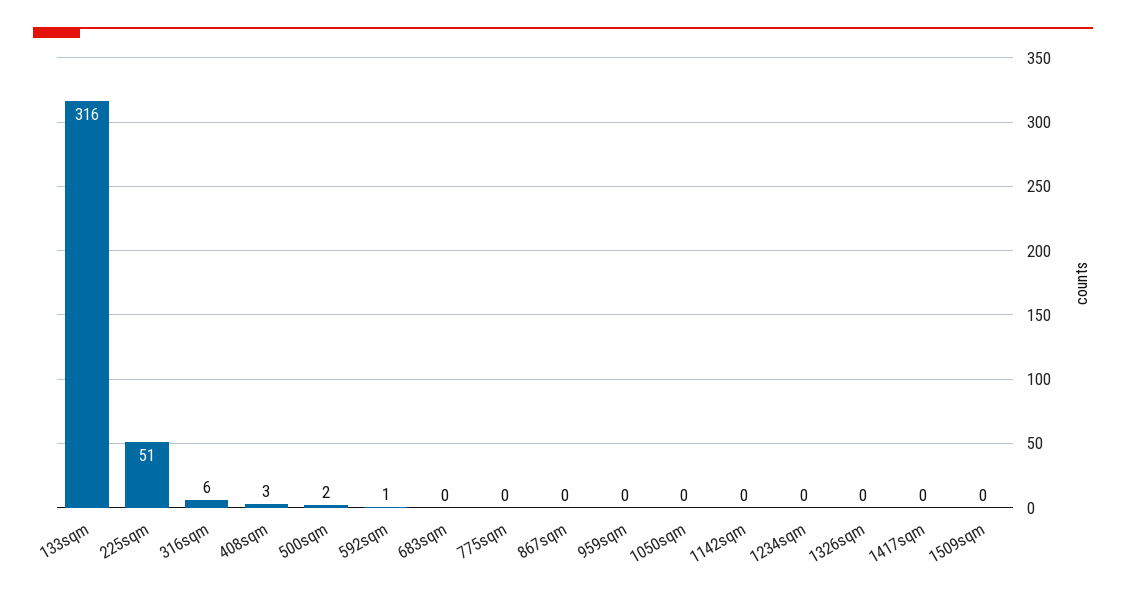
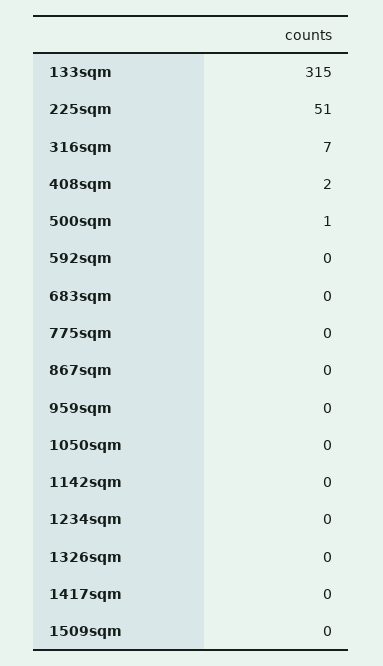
133sqm: 316 -> 315
316sqm: 6 -> 7
408sqm: 3 -> 2
500sqm: 2 -> 1
592sqm: 1 -> 0

